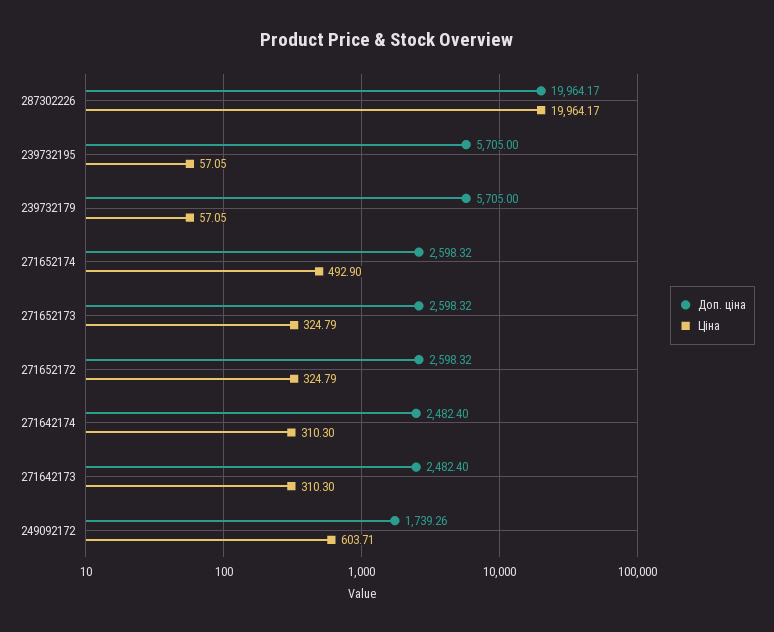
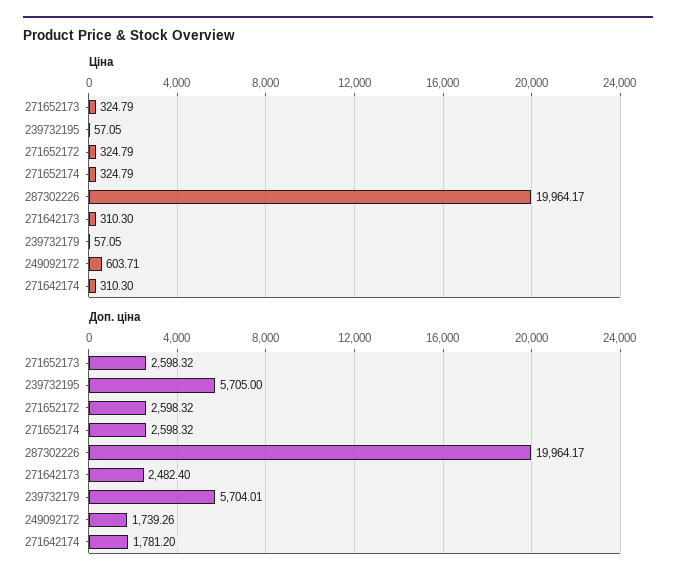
Доп. ціна, 239732179: 5705 -> 5704.01
Ціна, 271652174: 492.9 -> 324.79
Доп. ціна, 271642174: 2482.4 -> 1781.2

